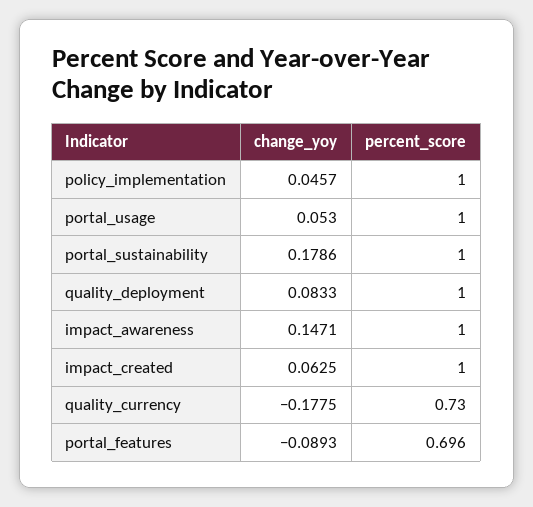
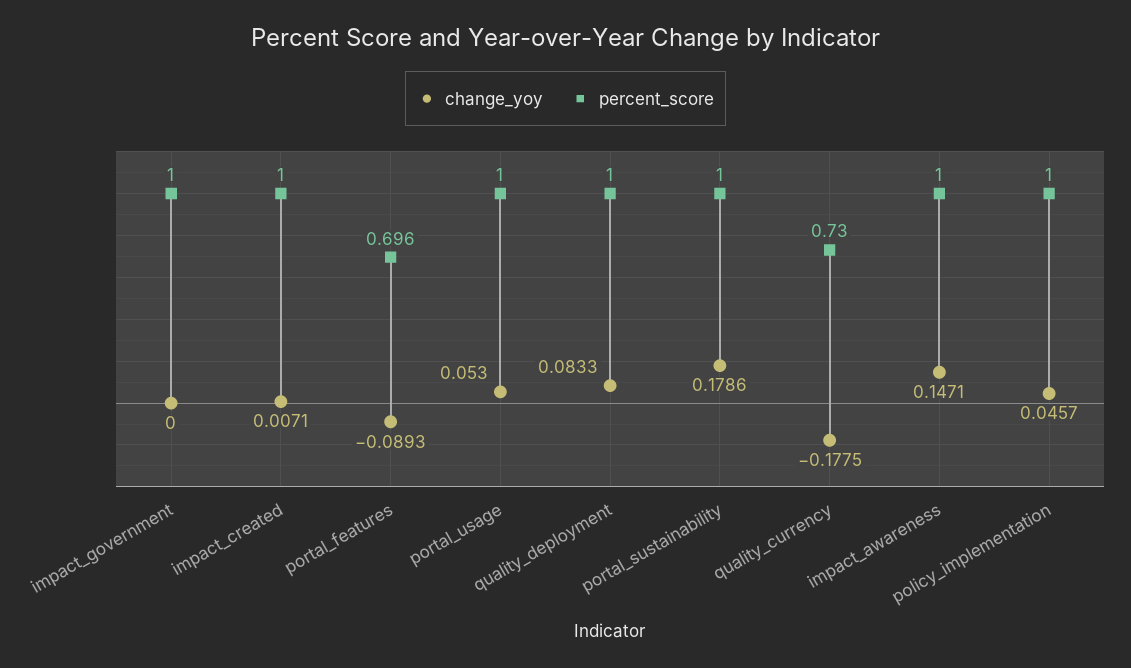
change_yoy, impact_created: 0.0625 -> 0.0071
change_yoy, impact_government: none -> 0
percent_score, impact_government: none -> 1

